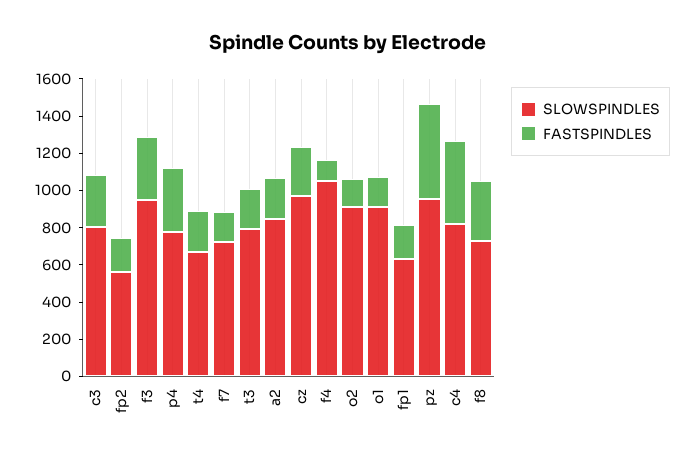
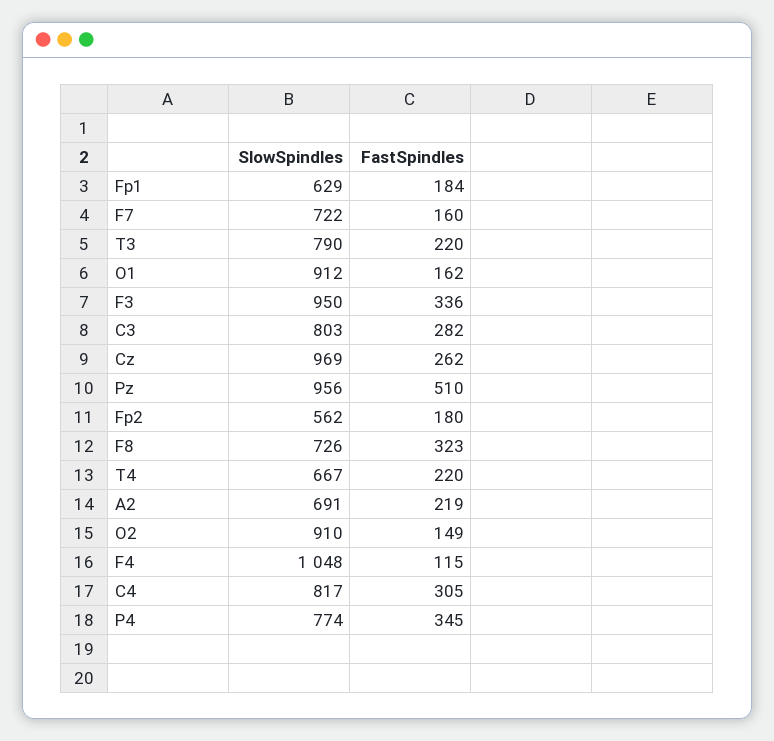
SLOWSPINDLES, a2: 850 -> 691
FASTSPINDLES, c4: 450 -> 305

